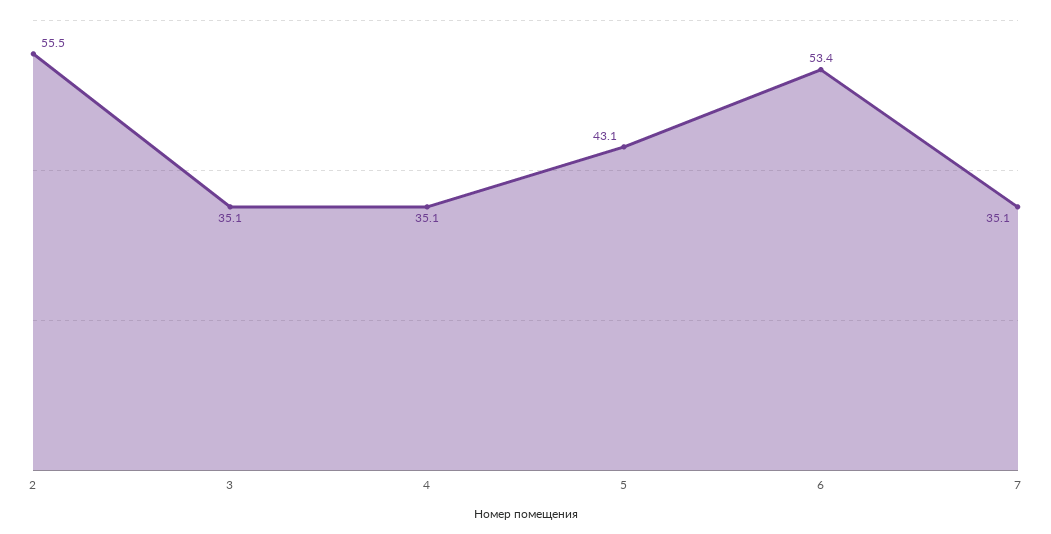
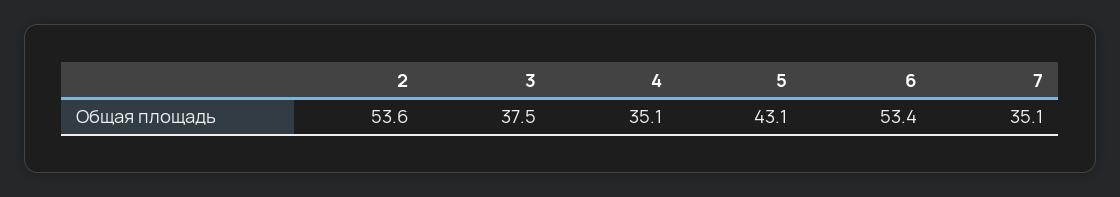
2: 55.5 -> 53.6
3: 35.1 -> 37.5

